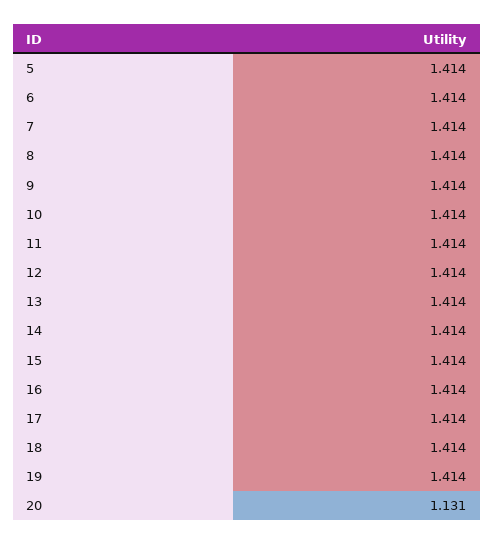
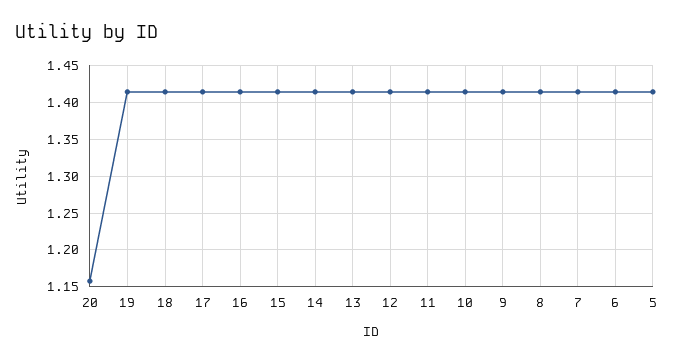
20: 1.131 -> 1.16

